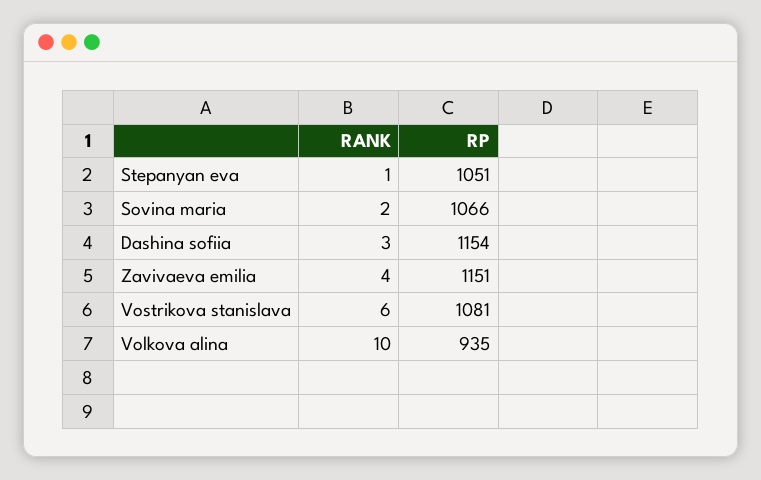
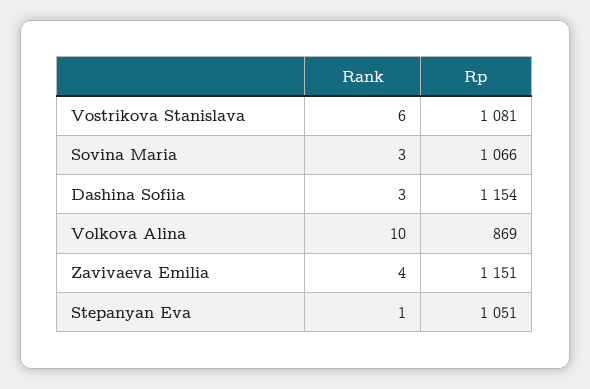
RANK, Sovina maria: 2 -> 3
RP, Volkova alina: 935 -> 869

